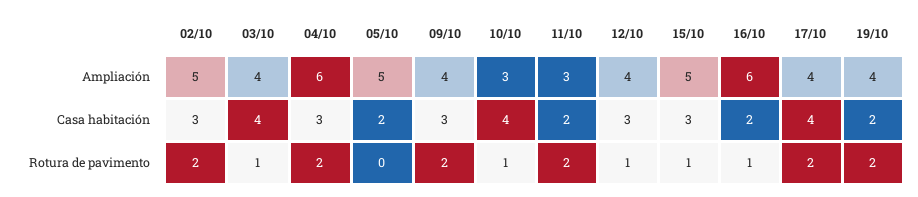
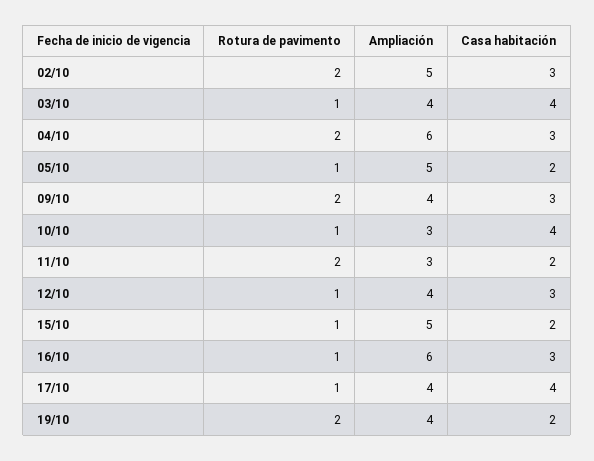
15/10, Casa habitación: 3 -> 2
16/10, Casa habitación: 2 -> 3
05/10, Rotura de pavimento: 0 -> 1
17/10, Rotura de pavimento: 2 -> 1

